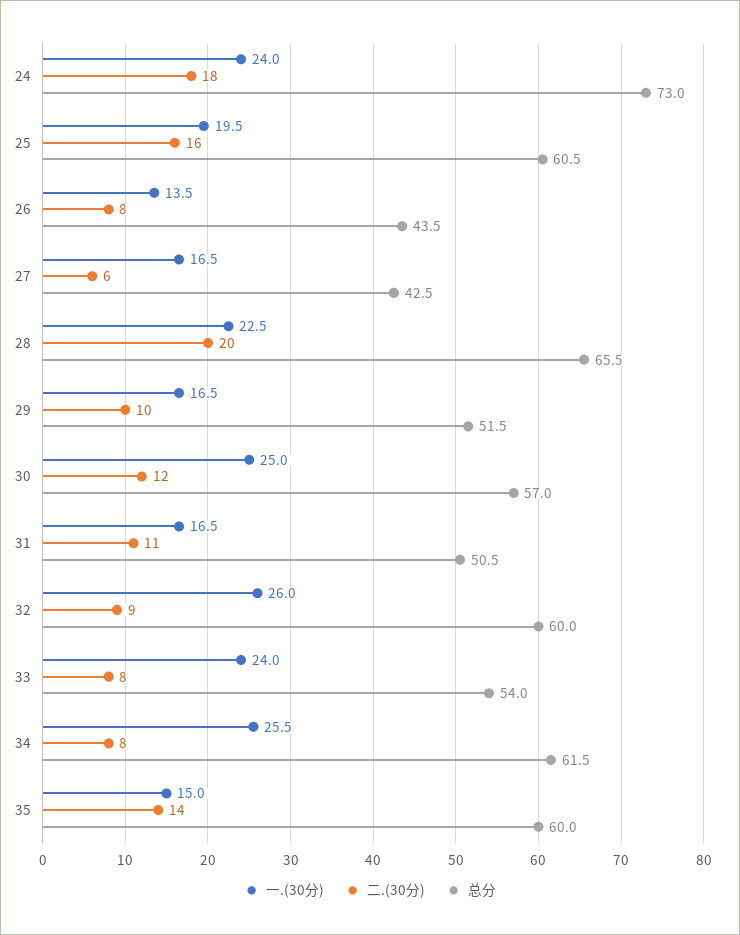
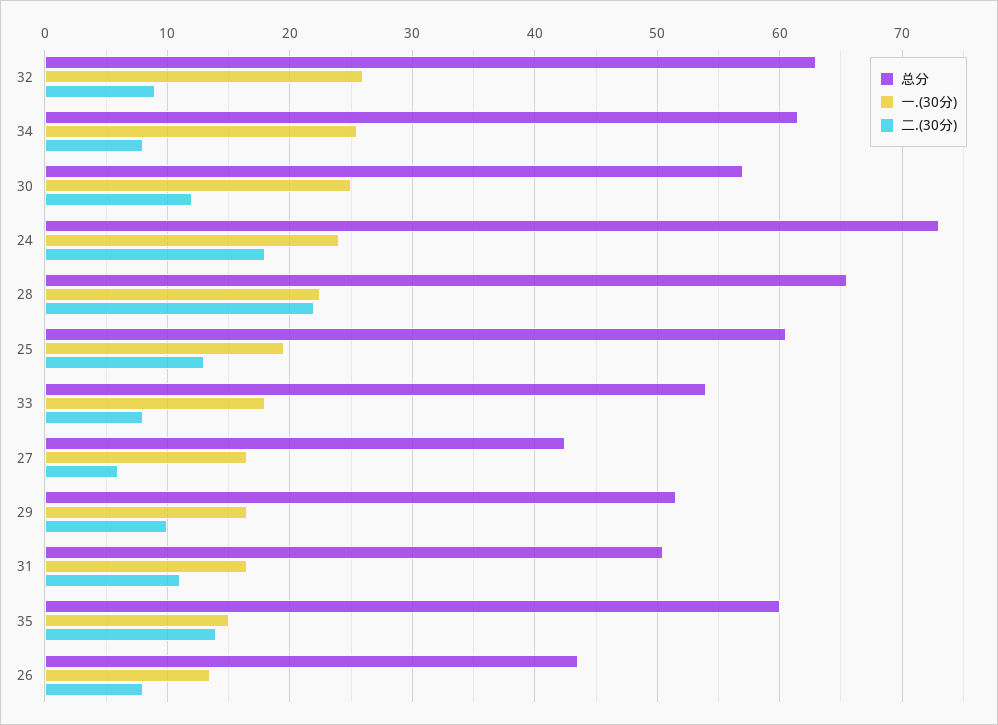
二.(30分), 25: 16 -> 13
二.(30分), 28: 20 -> 22
总分, 32: 60 -> 63
一.(30分), 33: 24 -> 18

